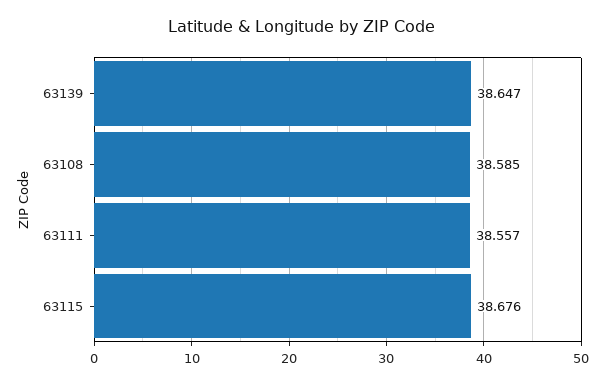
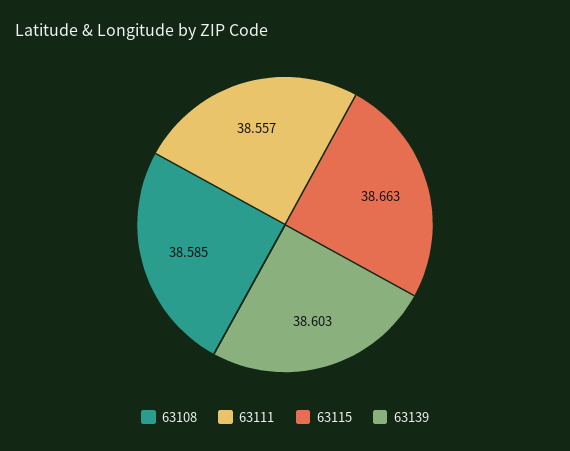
63139: 38.647 -> 38.603
63115: 38.676 -> 38.663

